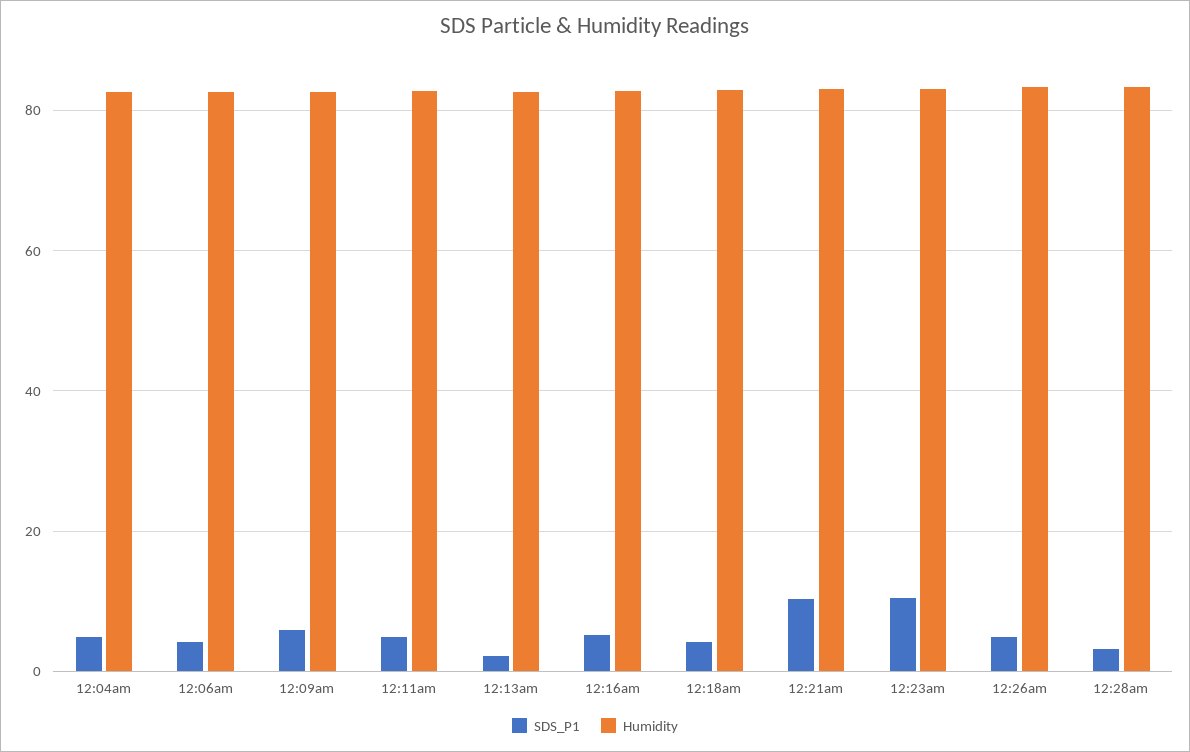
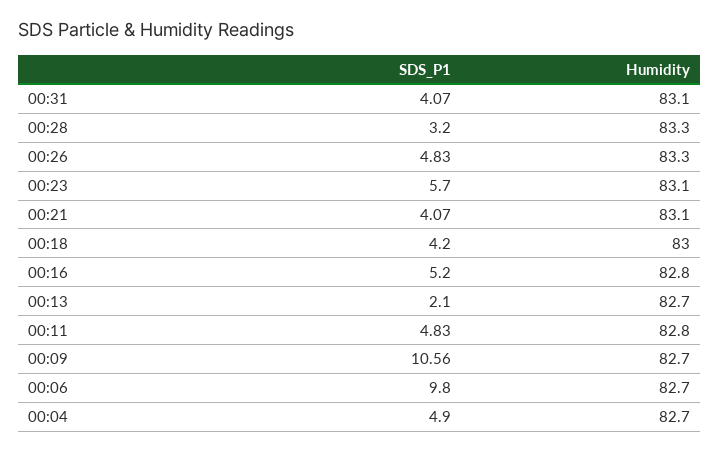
SDS_P1, 12:06am: 4 -> 9.8
SDS_P1, 12:09am: 6 -> 10.56
SDS_P1, 12:21am: 10 -> 4.07
SDS_P1, 12:23am: 10 -> 5.7
SDS_P1, 00:31: none -> 4.07
Humidity, 00:31: none -> 83.1

